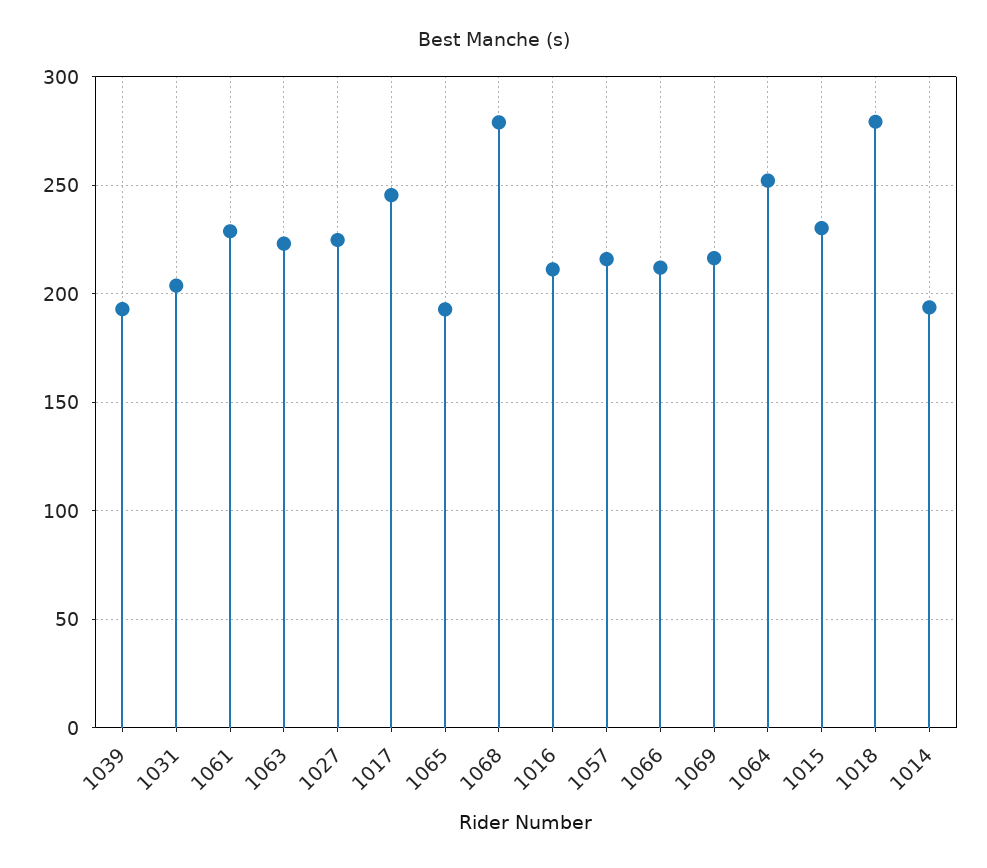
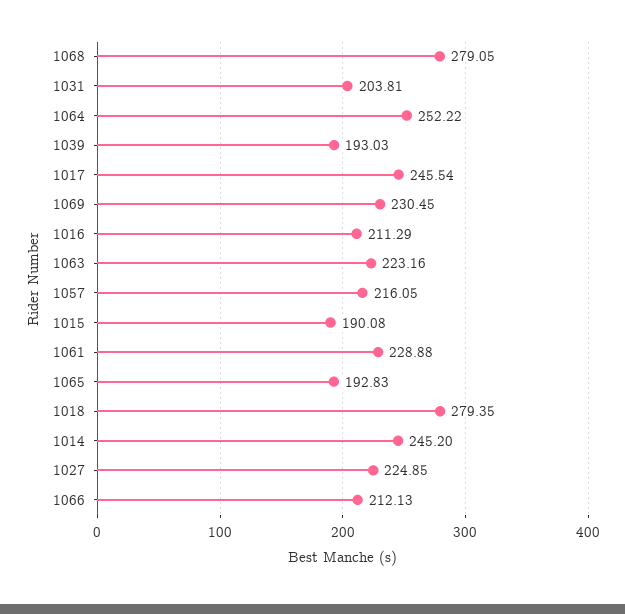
1069: 215 -> 230.45
1015: 230 -> 190.08
1014: 195 -> 245.2

